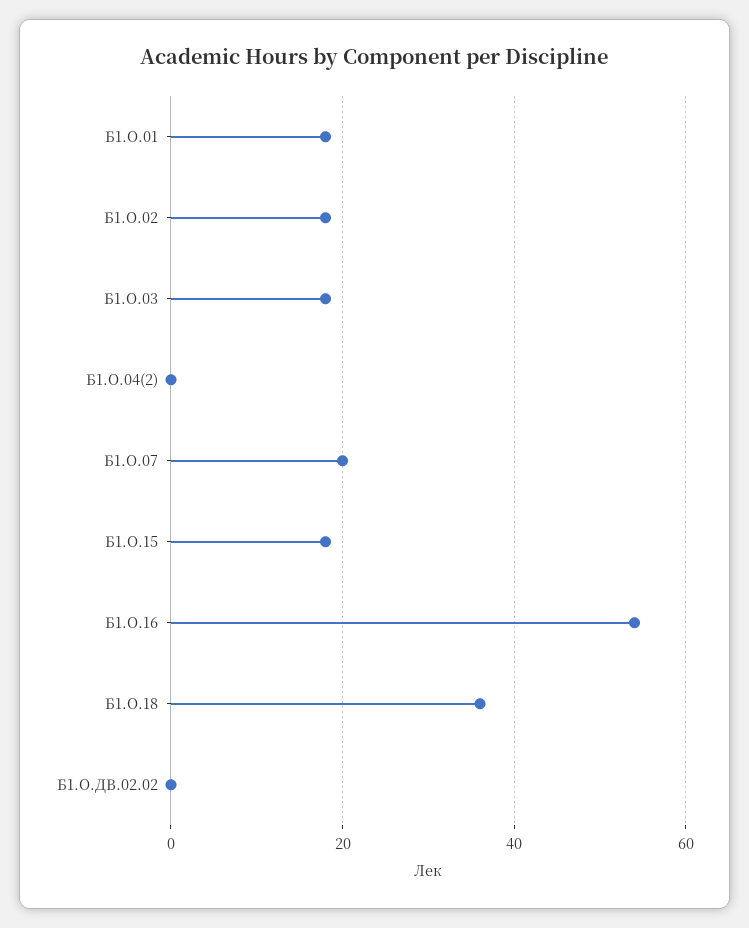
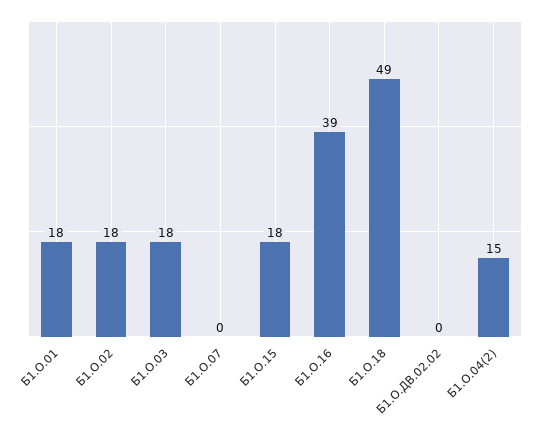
Б1.О.04(2): 0 -> 15
Б1.О.07: 20 -> 0
Б1.О.16: 55 -> 39
Б1.О.18: 35 -> 49

